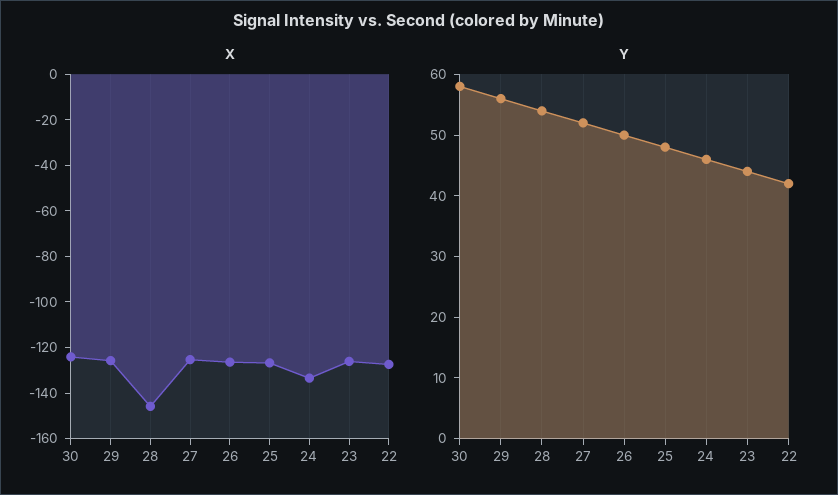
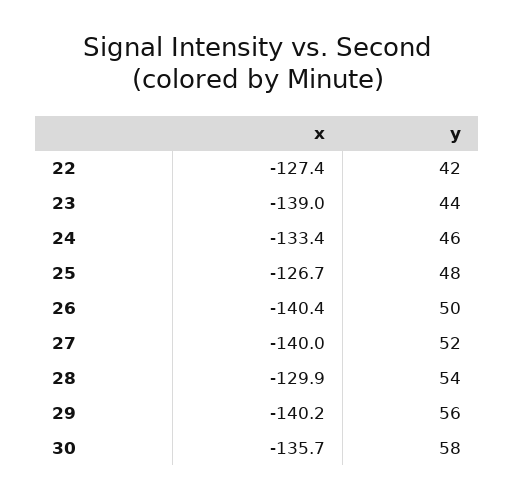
X, 30: -125 -> -135.7
X, 29: -125 -> -140.2
X, 28: -145 -> -129.9
X, 27: -125 -> -140
X, 26: -125 -> -140.4
X, 23: -125 -> -139

